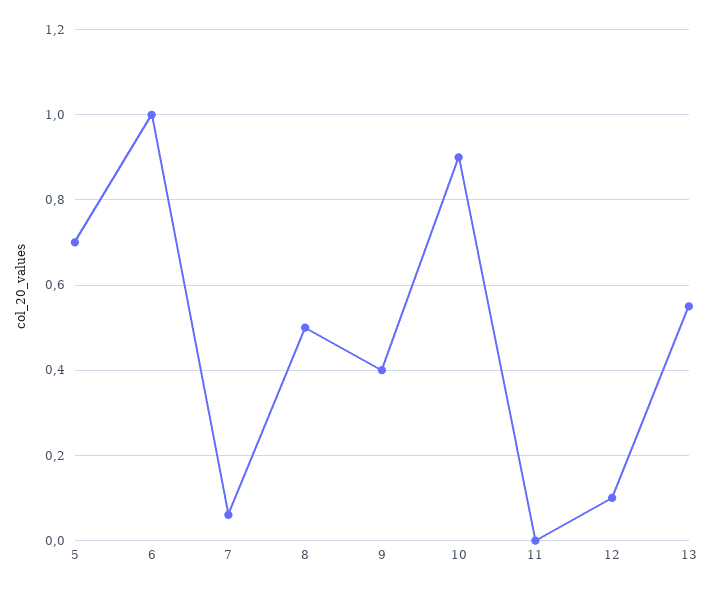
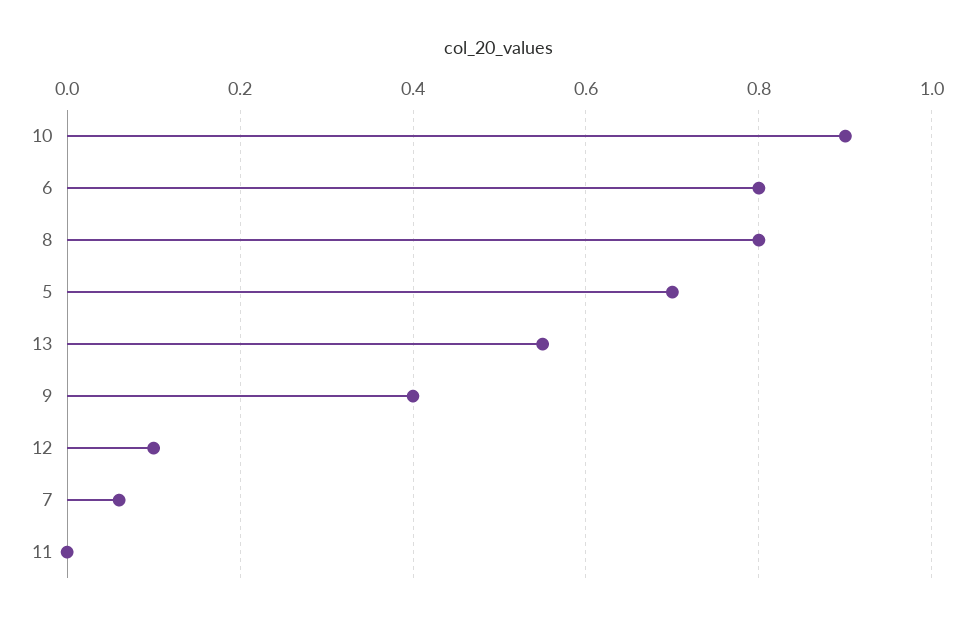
6: 1 -> 0.8
8: 0.5 -> 0.8

